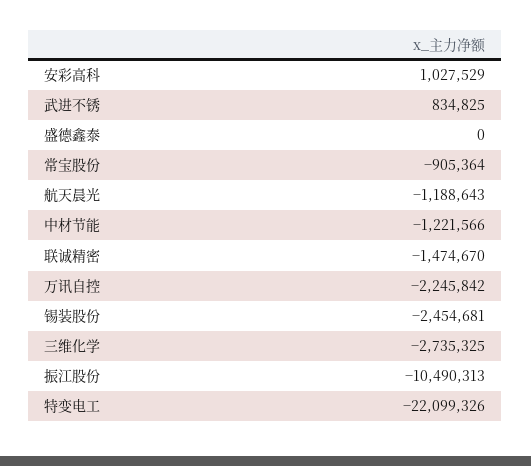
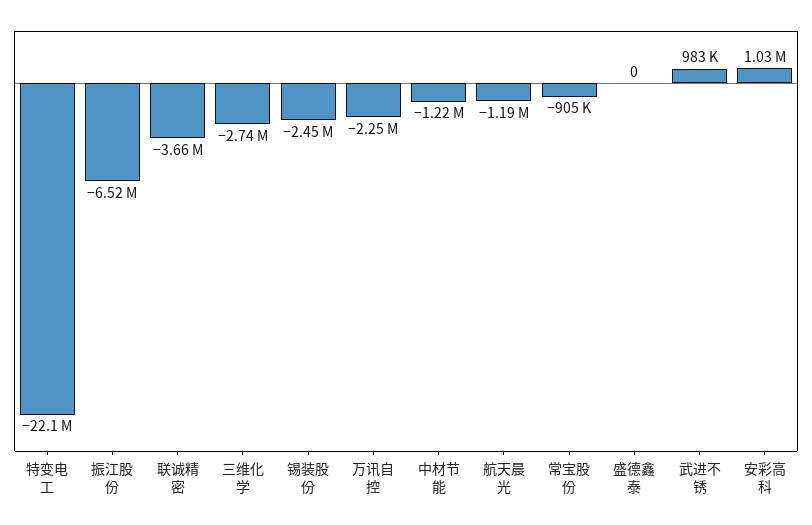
武进不锈: 834825 -> 983000
联诚精密: -1474670 -> -3660000
振江股份: -10490313 -> -6520000

